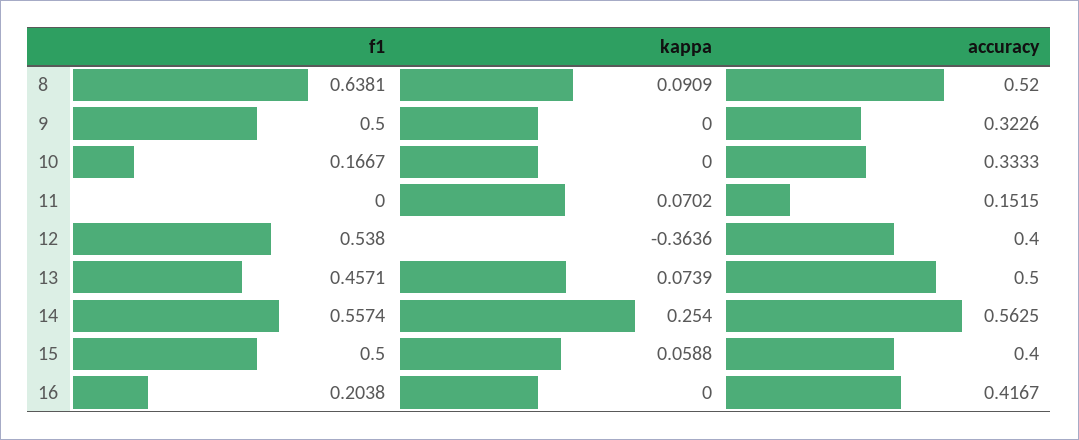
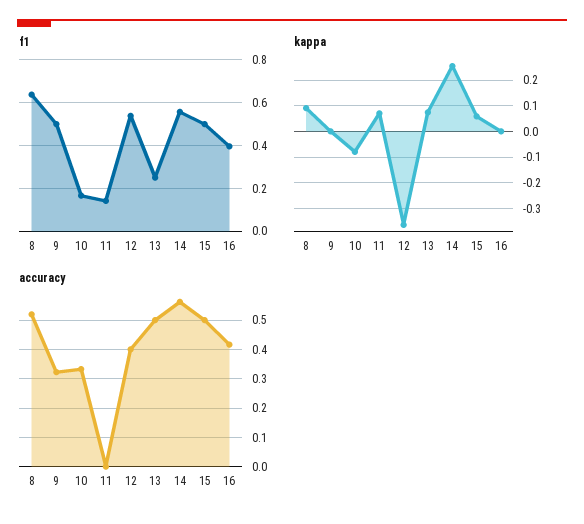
kappa, 10: 0 -> -0.075
f1, 11: 0 -> 0.15
accuracy, 11: 0.1515 -> 0
f1, 13: 0.4571 -> 0.25
accuracy, 15: 0.4 -> 0.5
f1, 16: 0.2038 -> 0.4

